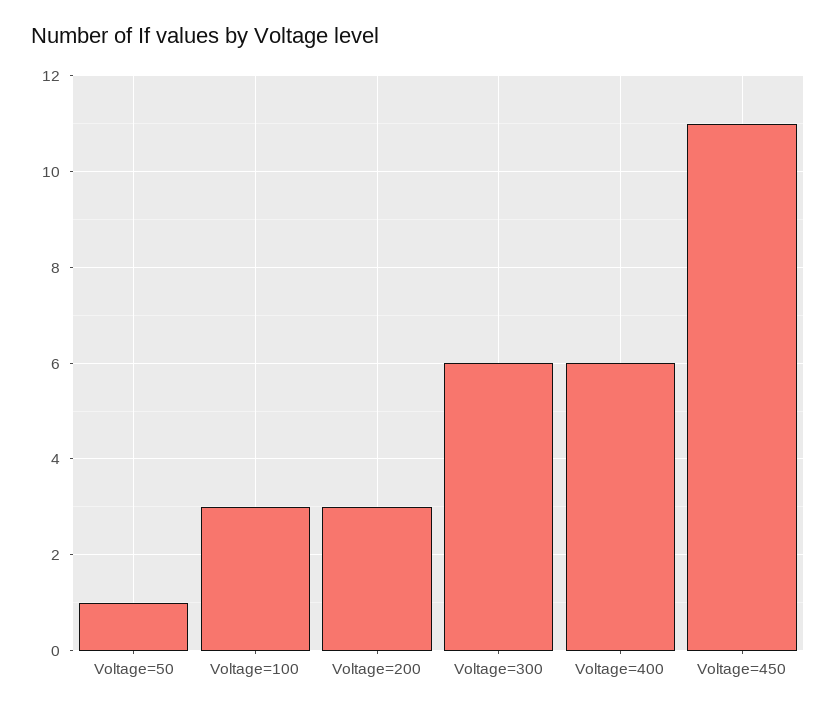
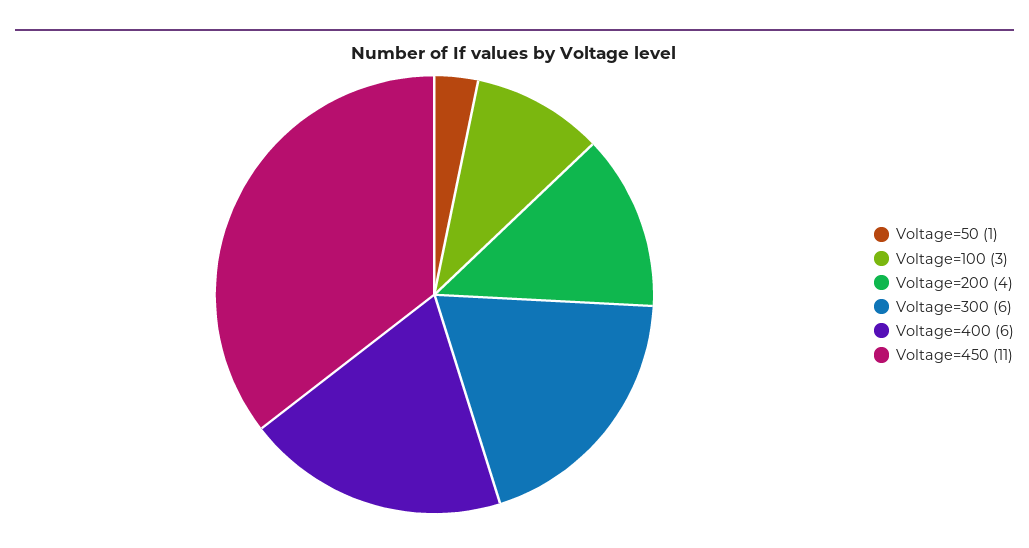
Voltage=200: 3 -> 4

